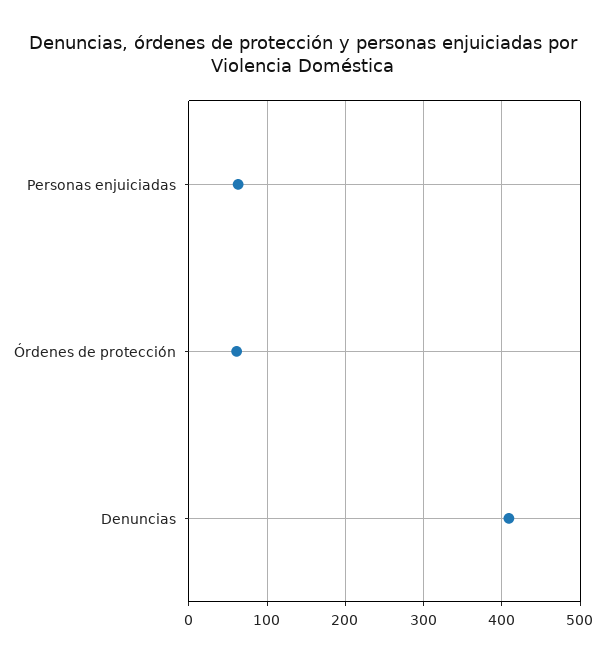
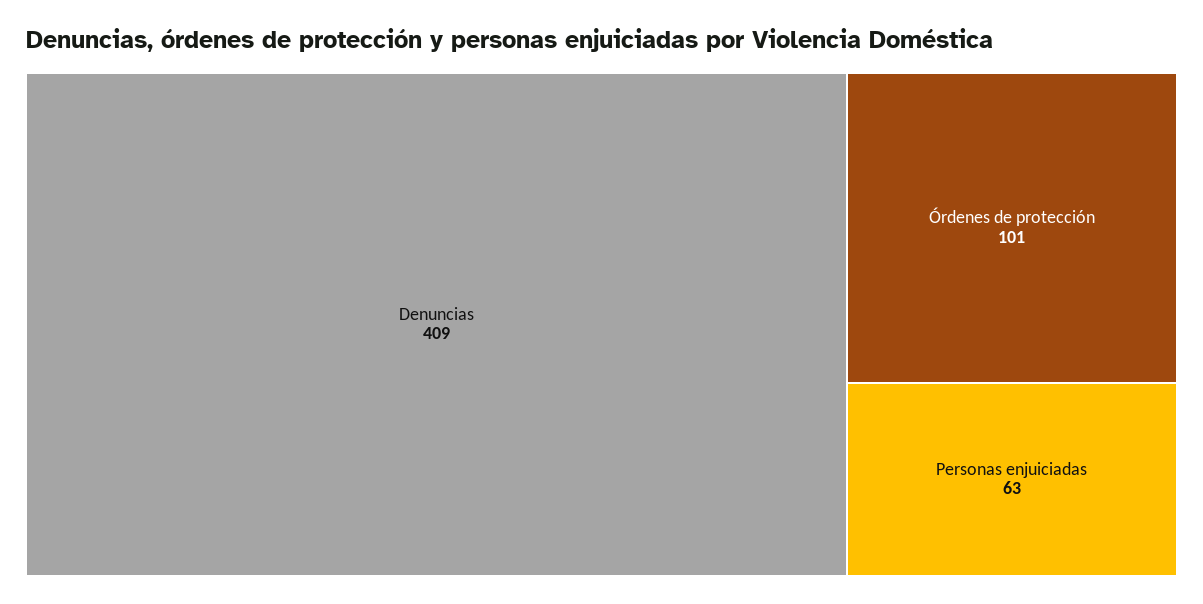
Órdenes de protección: 60 -> 101

